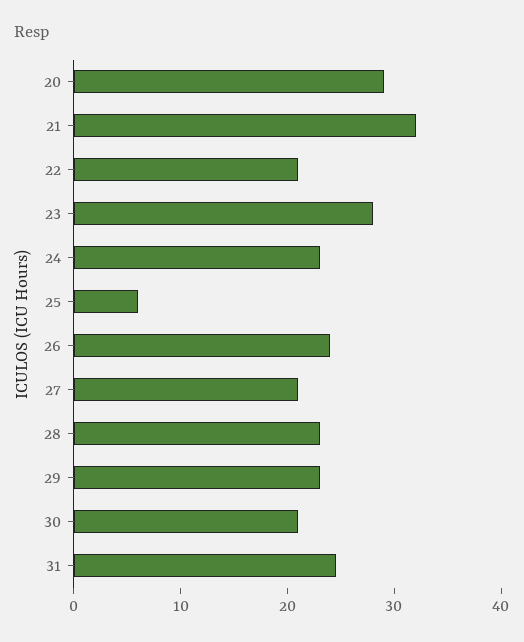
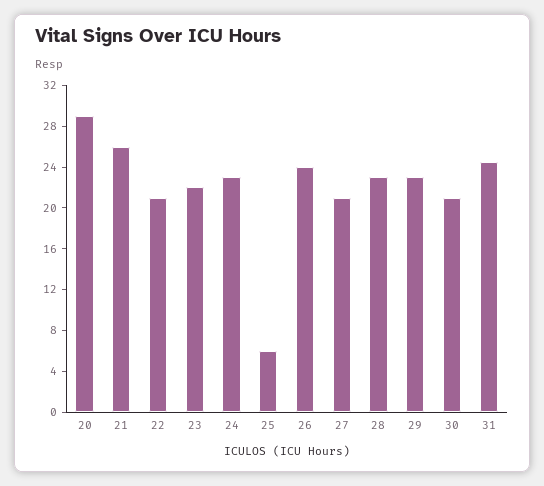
21: 32 -> 26
23: 28 -> 22

